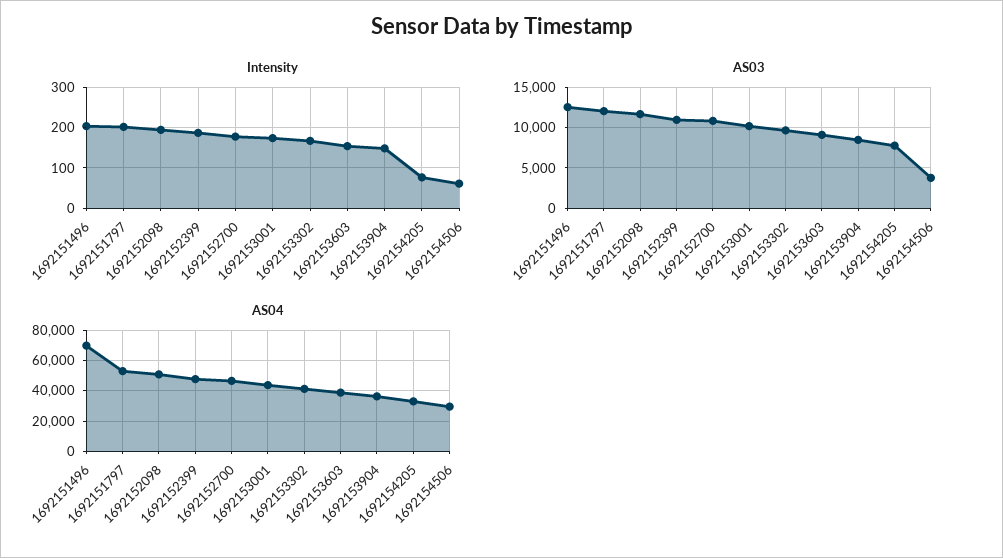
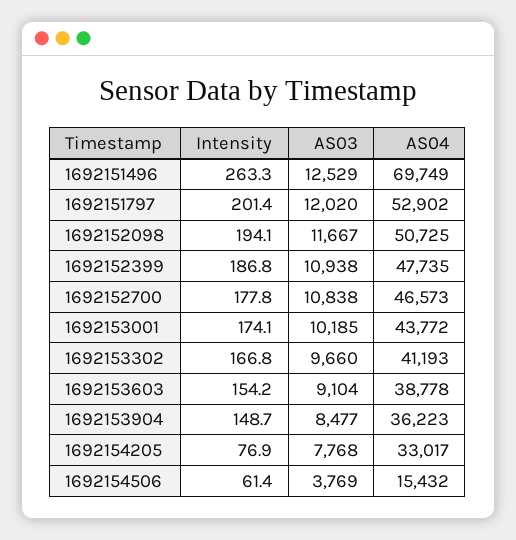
Intensity, 1692151496: 200 -> 263.3
AS04, 1692154506: 30000 -> 15432

